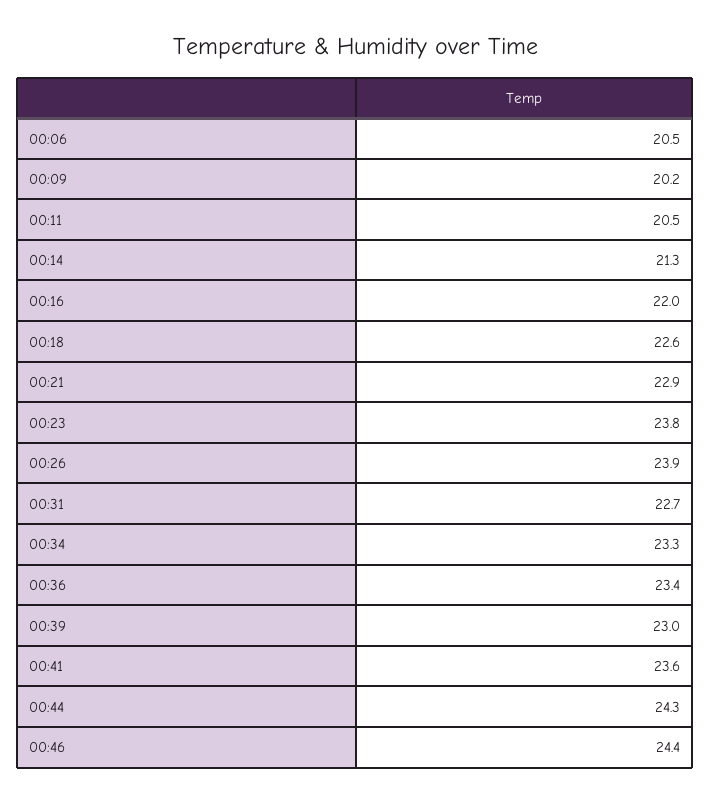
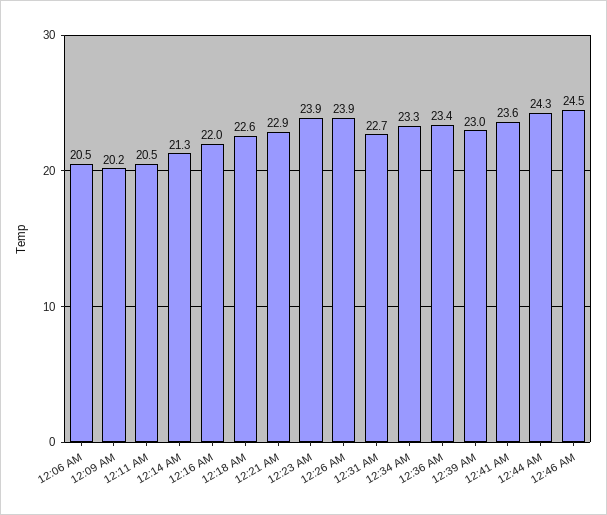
00:23: 23.8 -> 23.9
00:46: 24.4 -> 24.5

